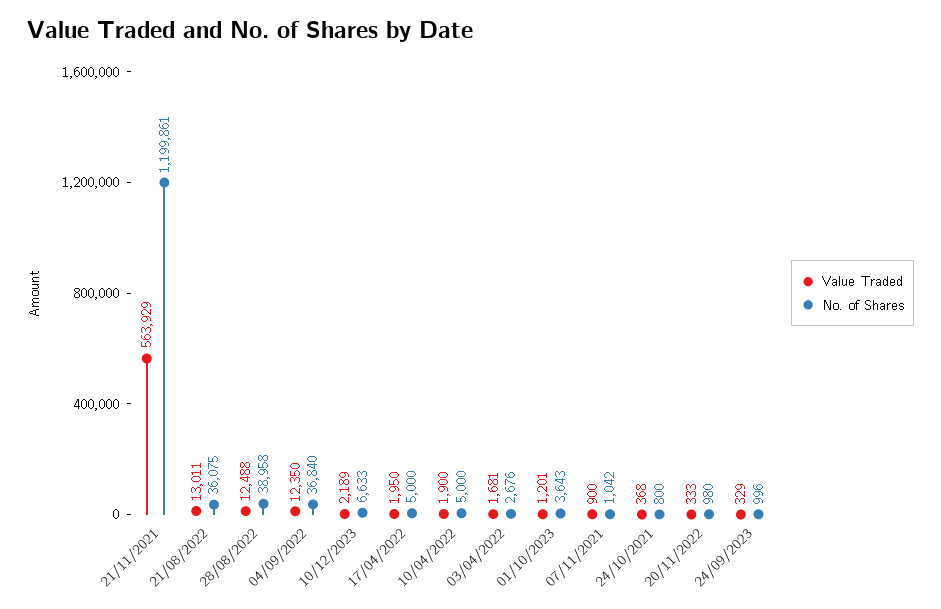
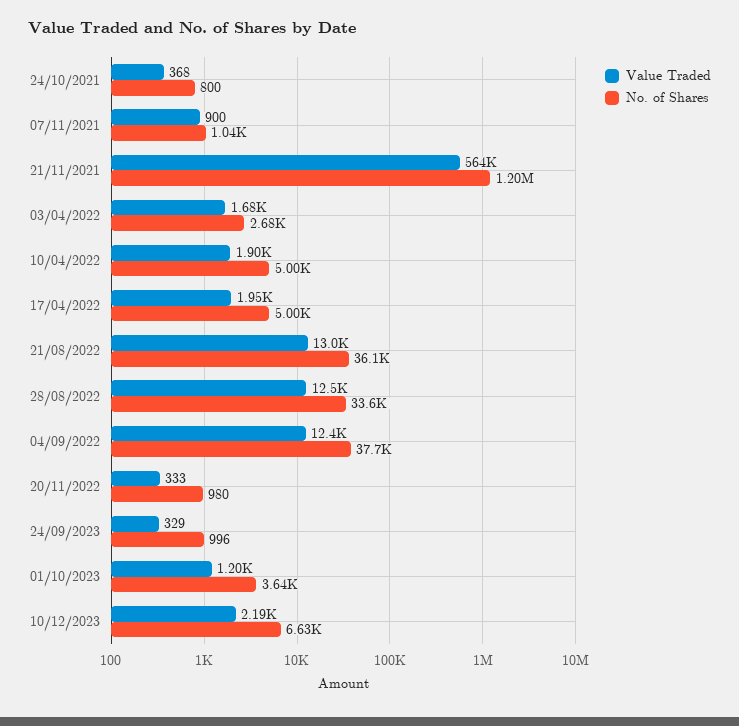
No. of Shares, 28/08/2022: 38958 -> 33600
No. of Shares, 04/09/2022: 36840 -> 37700

